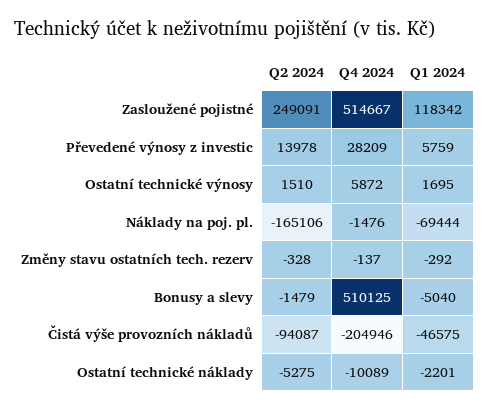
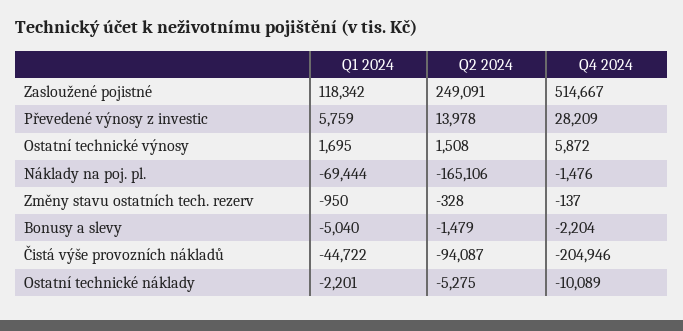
Q2 2024, Ostatní technické výnosy: 1510 -> 1508
Q1 2024, Změny stavu ostatních tech. rezerv: -292 -> -950
Q4 2024, Bonusy a slevy: 510125 -> -2204
Q1 2024, Čistá výše provozních nákladů: -46575 -> -44722

